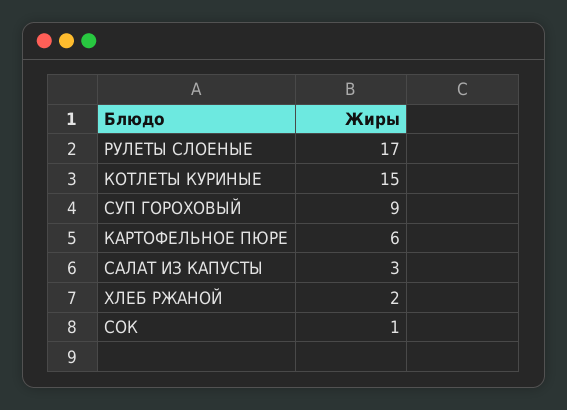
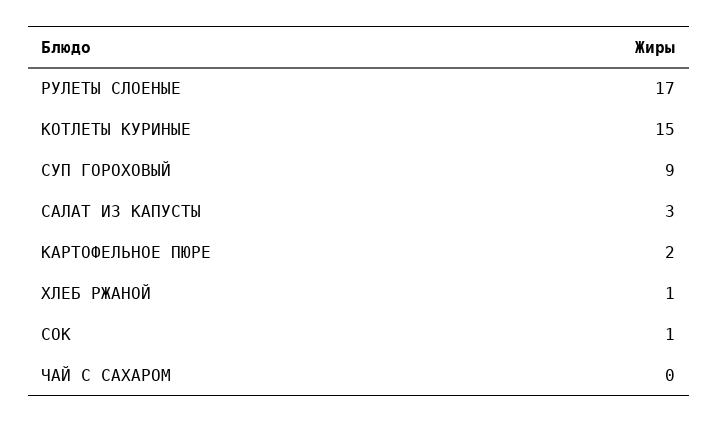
КАРТОФЕЛЬНОЕ ПЮРЕ: 6 -> 2
ХЛЕБ РЖАНОЙ: 2 -> 1
ЧАЙ С САХАРОМ: none -> 0

